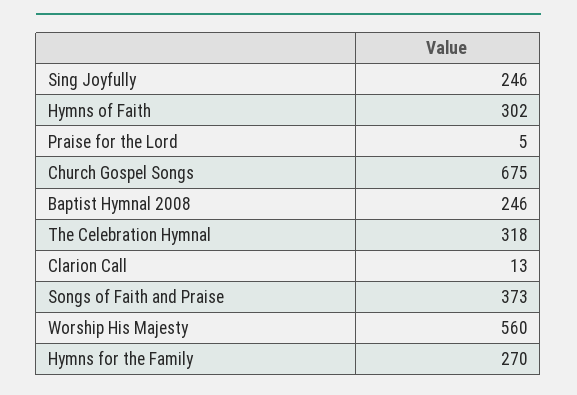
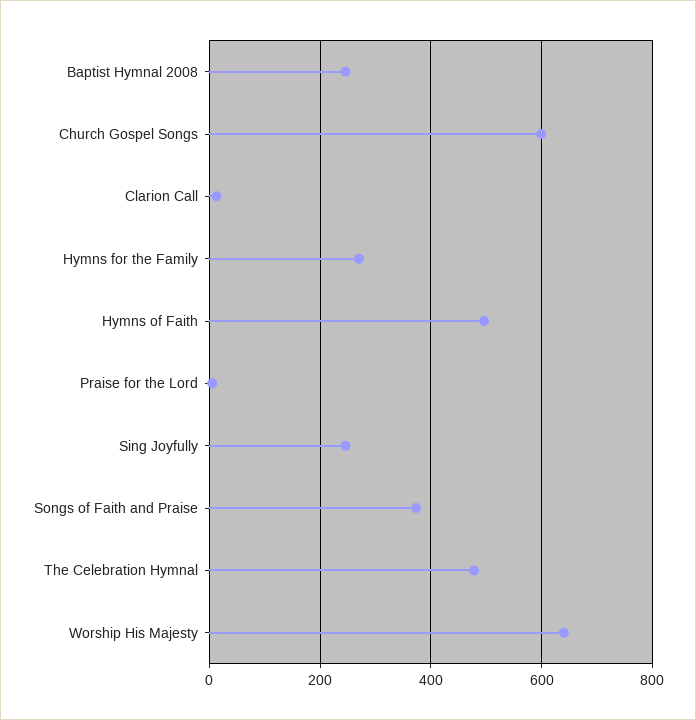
Hymns of Faith: 302 -> 500
Church Gospel Songs: 675 -> 600
The Celebration Hymnal: 318 -> 480
Worship His Majesty: 560 -> 640

